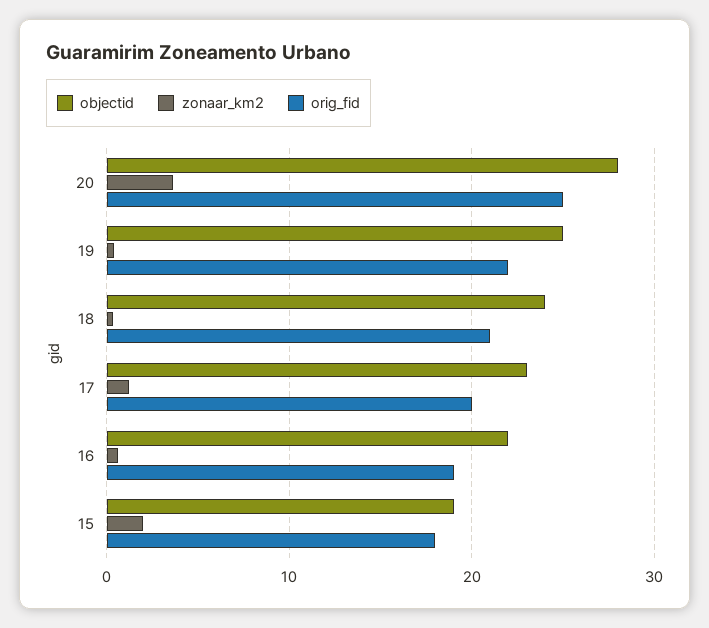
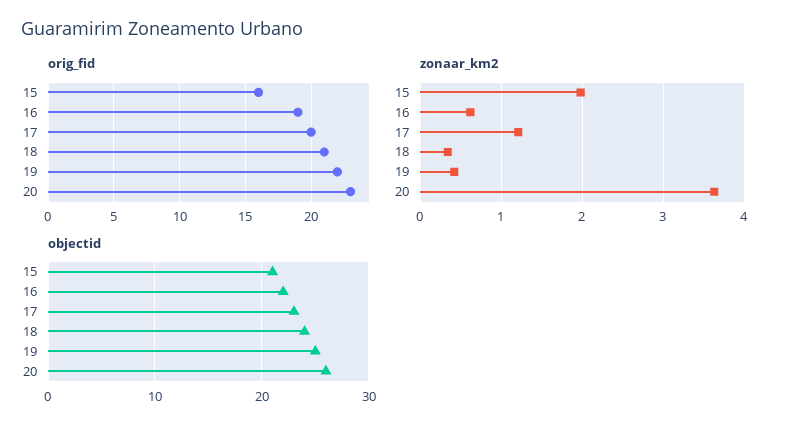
objectid, 20: 28 -> 26
orig_fid, 20: 25 -> 23
objectid, 15: 19 -> 21
orig_fid, 15: 18 -> 16

